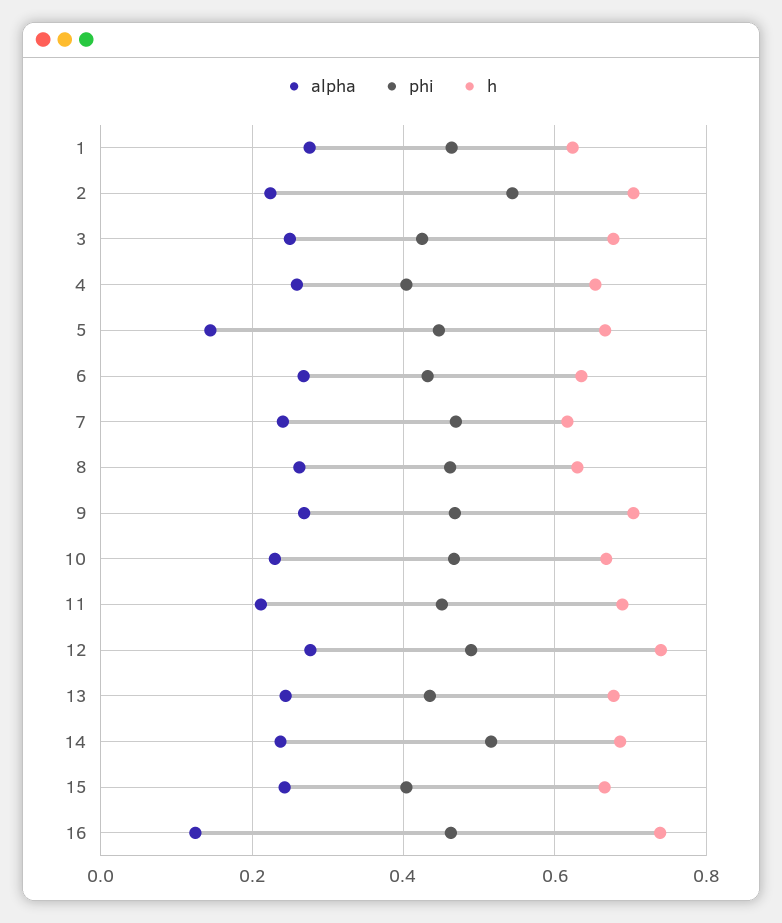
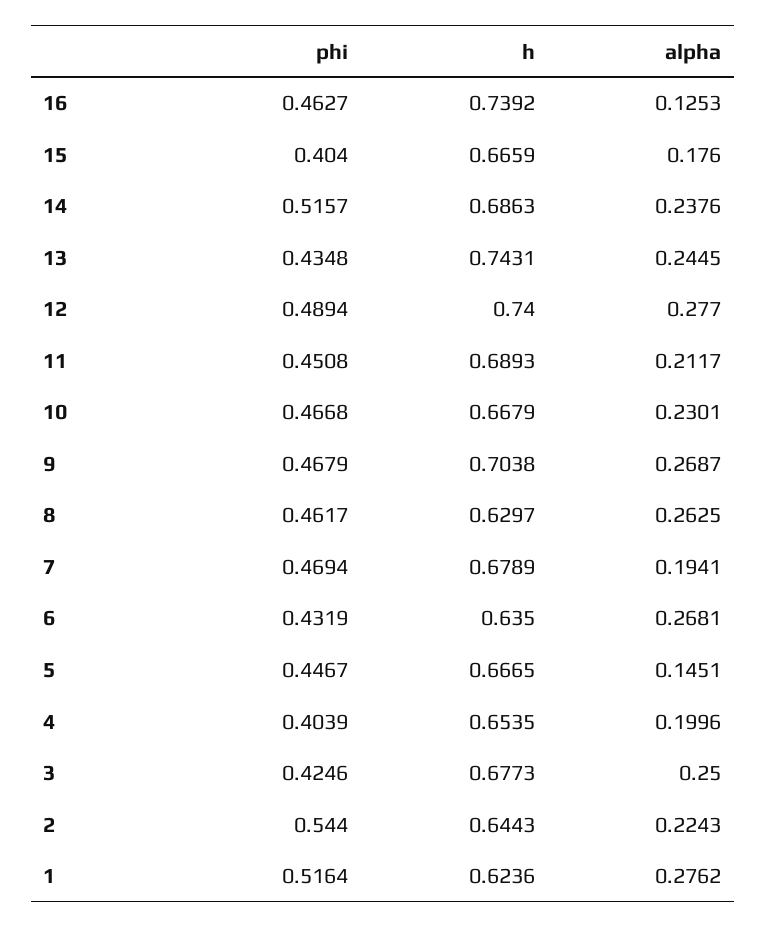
phi, 1: 0.46 -> 0.5164
h, 2: 0.7 -> 0.6443
alpha, 4: 0.26 -> 0.1996
alpha, 7: 0.24 -> 0.1941
h, 7: 0.62 -> 0.6789
h, 13: 0.68 -> 0.7431
alpha, 15: 0.24 -> 0.176

